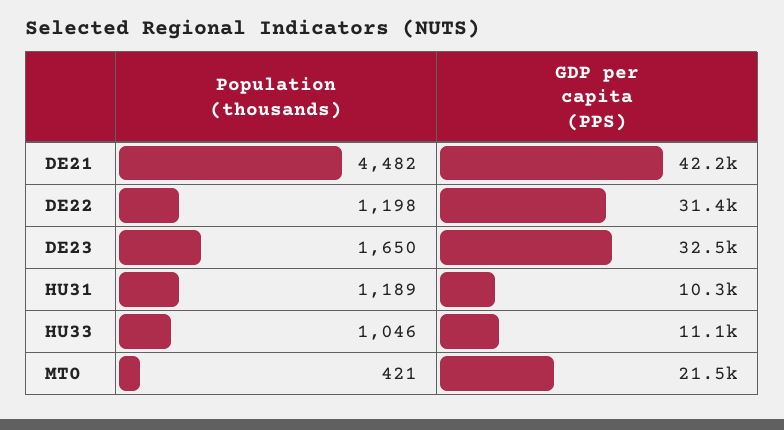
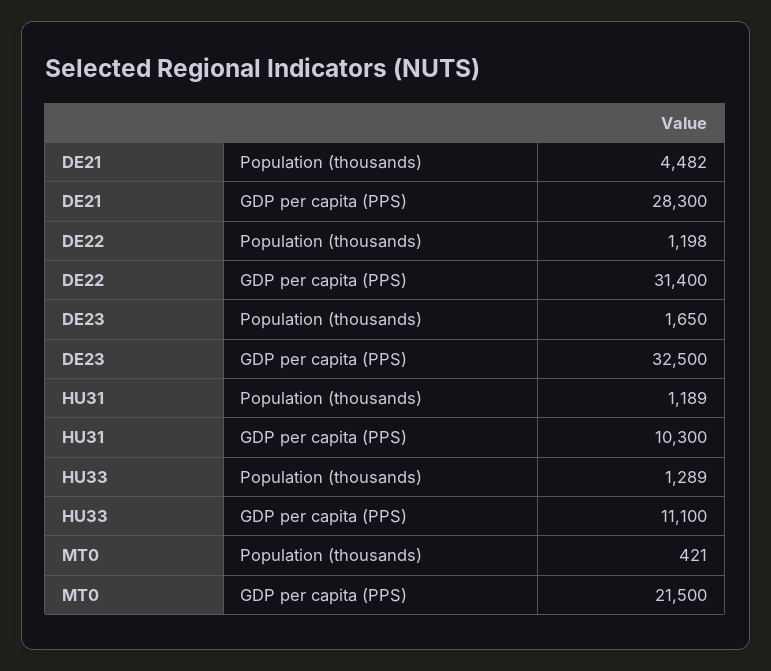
GDP per capita (PPS), DE21: 42200 -> 28300
Population (thousands), HU33: 1046 -> 1289

